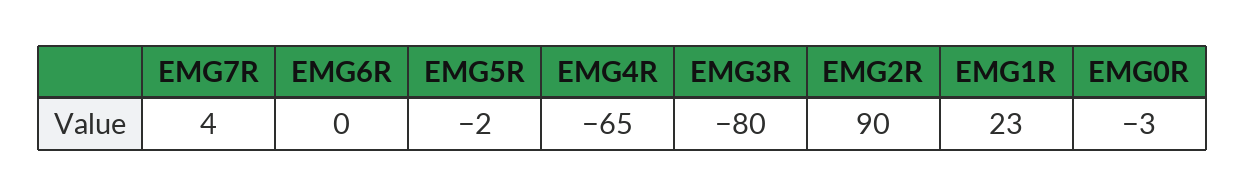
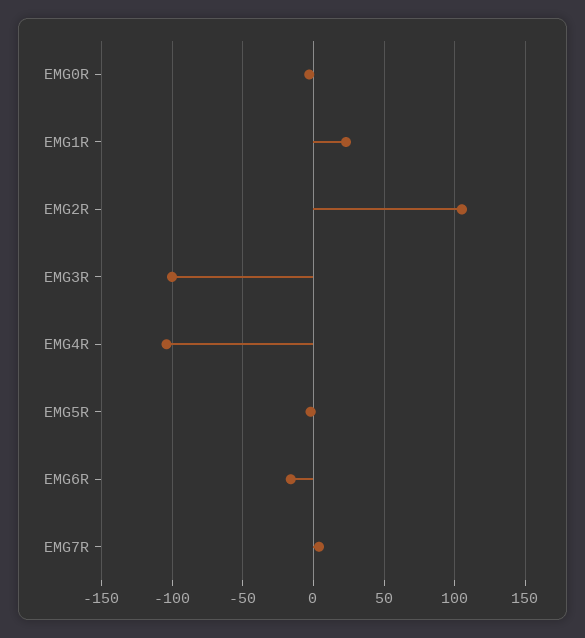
EMG6R: 0 -> -15
EMG4R: -65 -> -105
EMG3R: -80 -> -100
EMG2R: 90 -> 105

